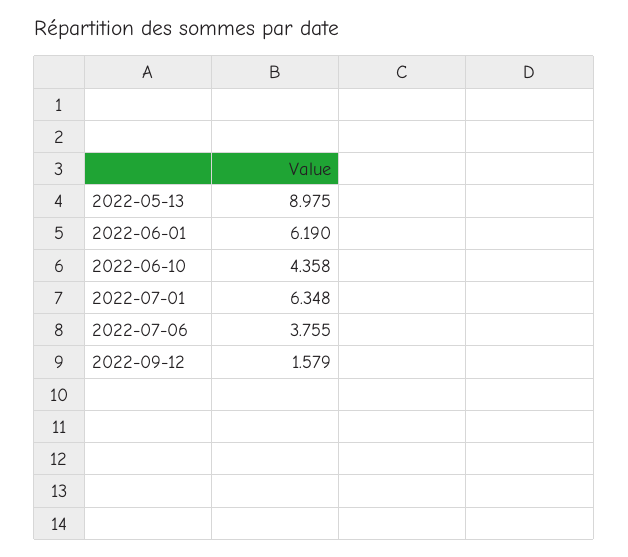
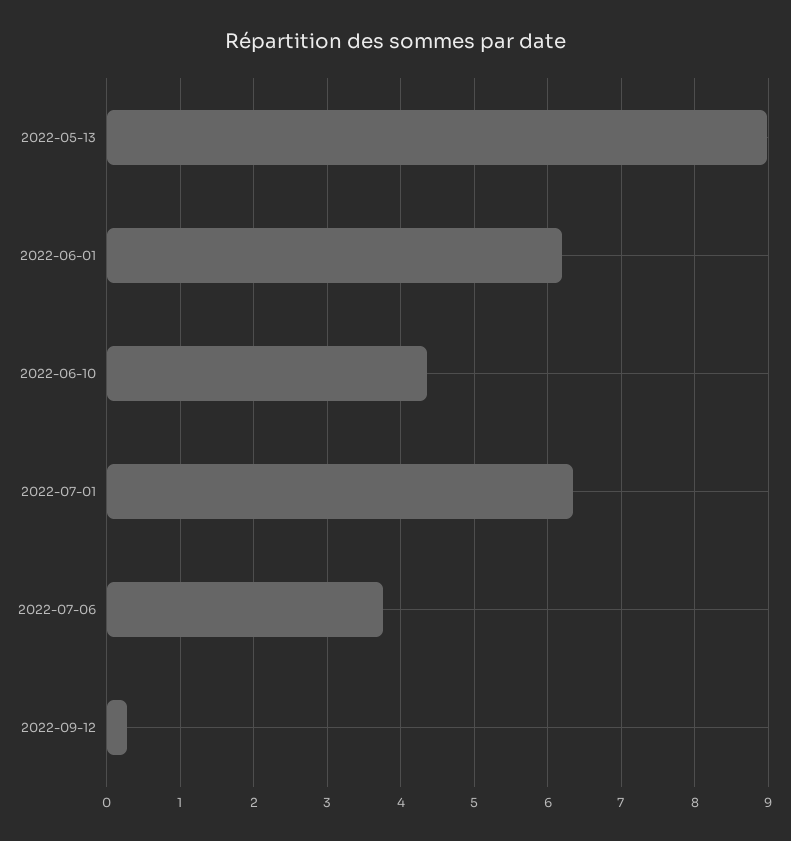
2022-09-12: 1.579 -> 0.3

